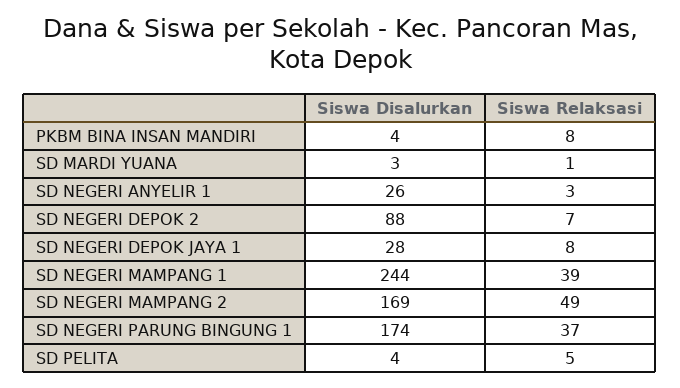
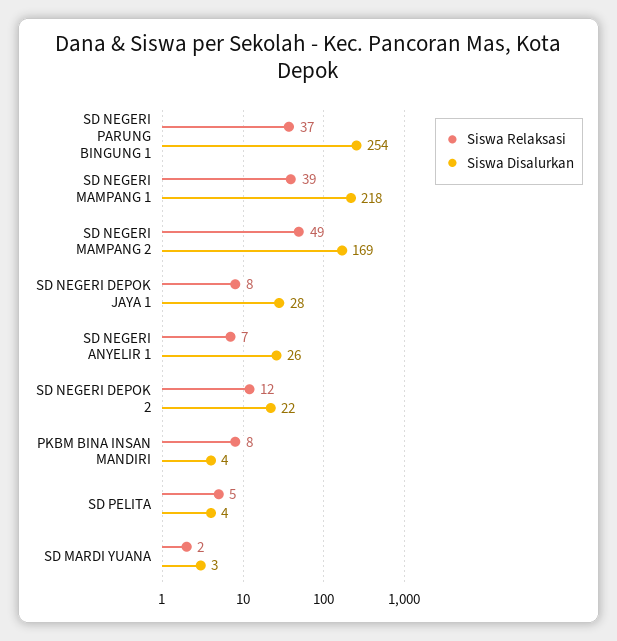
Siswa Relaksasi, SD MARDI YUANA: 1 -> 2
Siswa Relaksasi, SD NEGERI ANYELIR 1: 3 -> 7
Siswa Disalurkan, SD NEGERI DEPOK 2: 88 -> 22
Siswa Relaksasi, SD NEGERI DEPOK 2: 7 -> 12
Siswa Disalurkan, SD NEGERI MAMPANG 1: 244 -> 218
Siswa Disalurkan, SD NEGERI PARUNG BINGUNG 1: 174 -> 254

